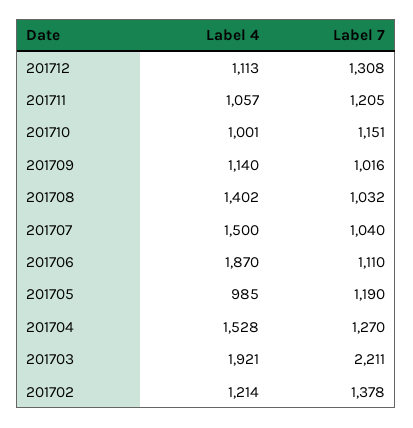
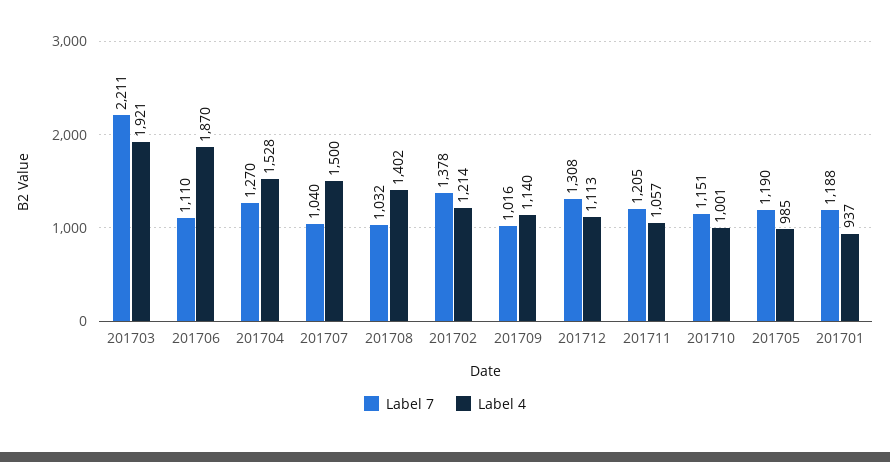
Label 7, 201701: none -> 1188
Label 4, 201701: none -> 937

